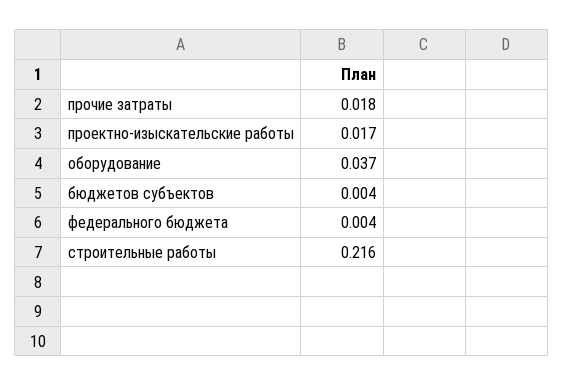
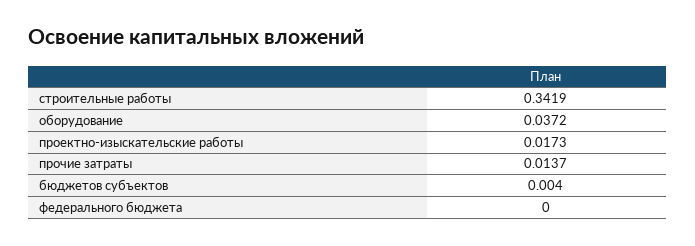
прочие затраты: 0.018 -> 0.0137
федерального бюджета: 0.004 -> 0
строительные работы: 0.216 -> 0.3419

